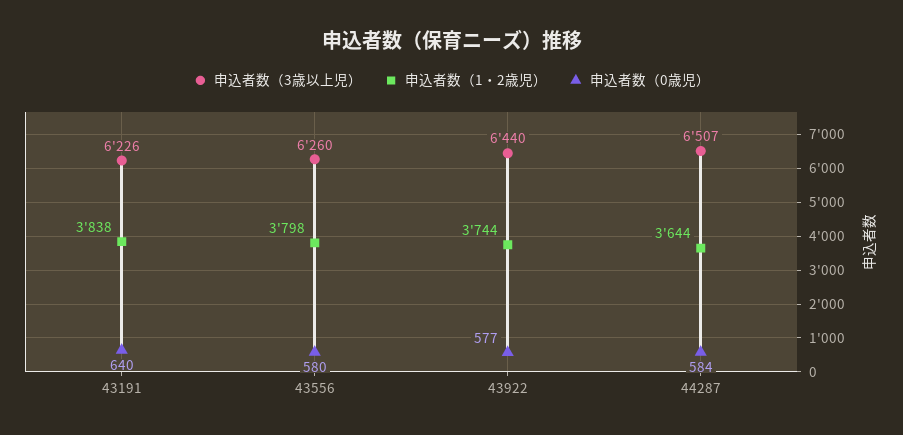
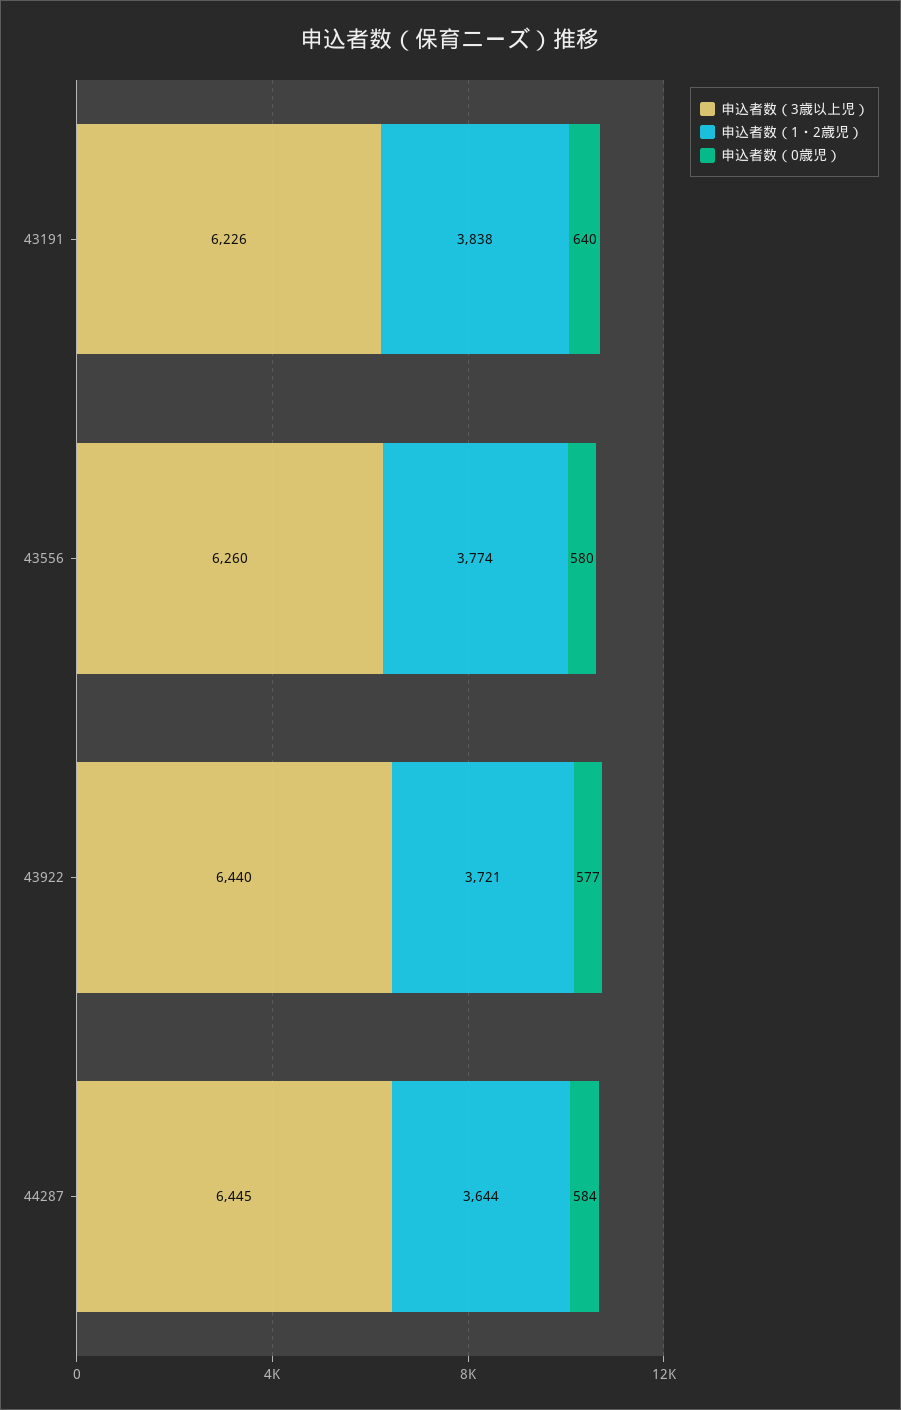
申込者数（1・2歳児）, 43556: 3798 -> 3774
申込者数（1・2歳児）, 43922: 3744 -> 3721
申込者数（3歳以上児）, 44287: 6507 -> 6445

